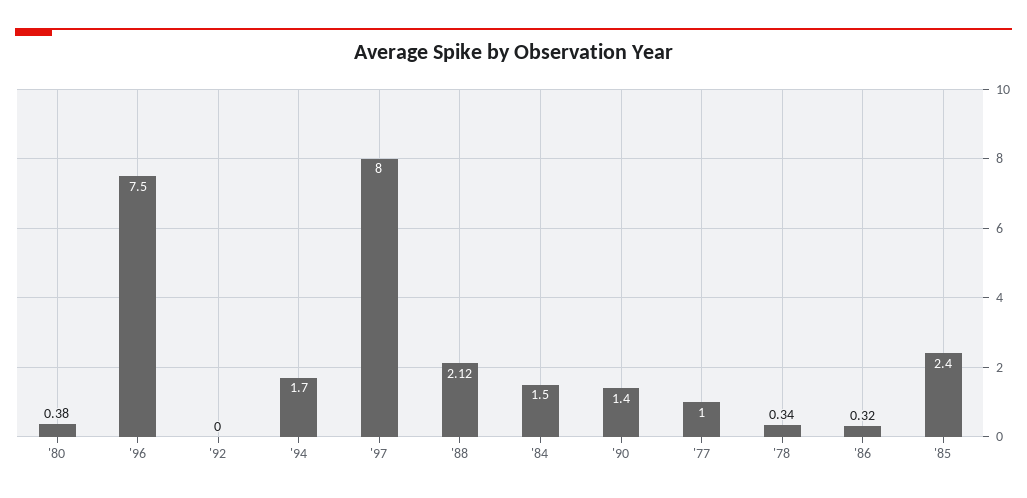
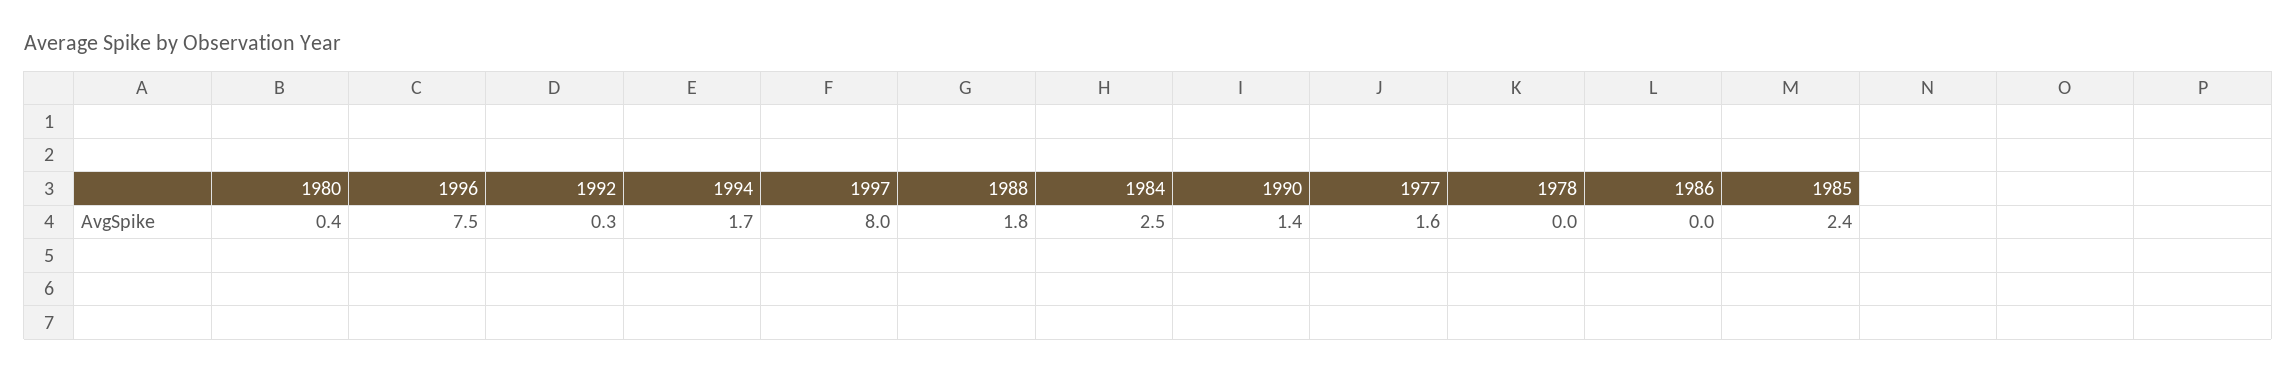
'92: 0 -> 0.3
'88: 2.12 -> 1.8
'84: 1.5 -> 2.5
'77: 1 -> 1.6
'78: 0.34 -> 0
'86: 0.32 -> 0

